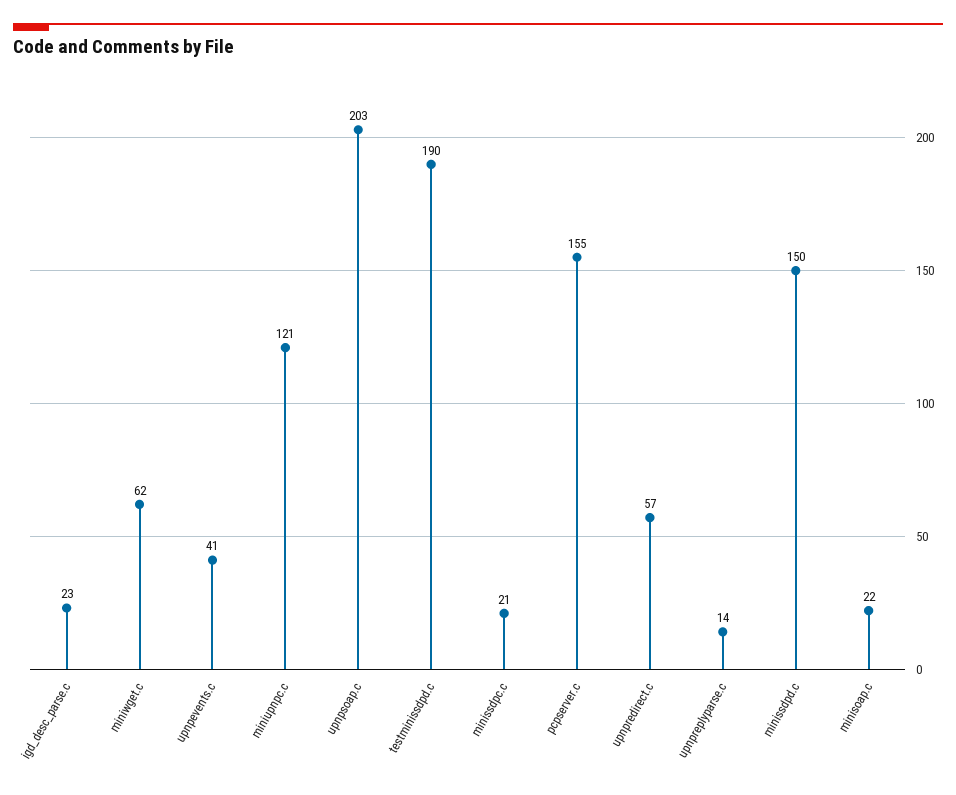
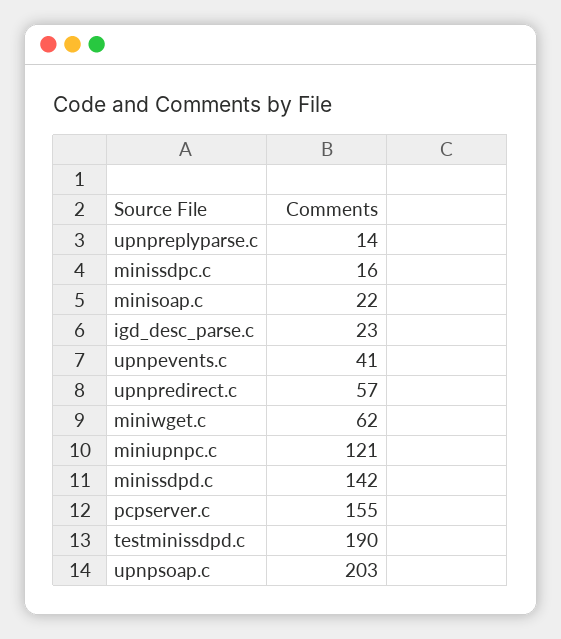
minissdpc.c: 21 -> 16
minissdpd.c: 150 -> 142

